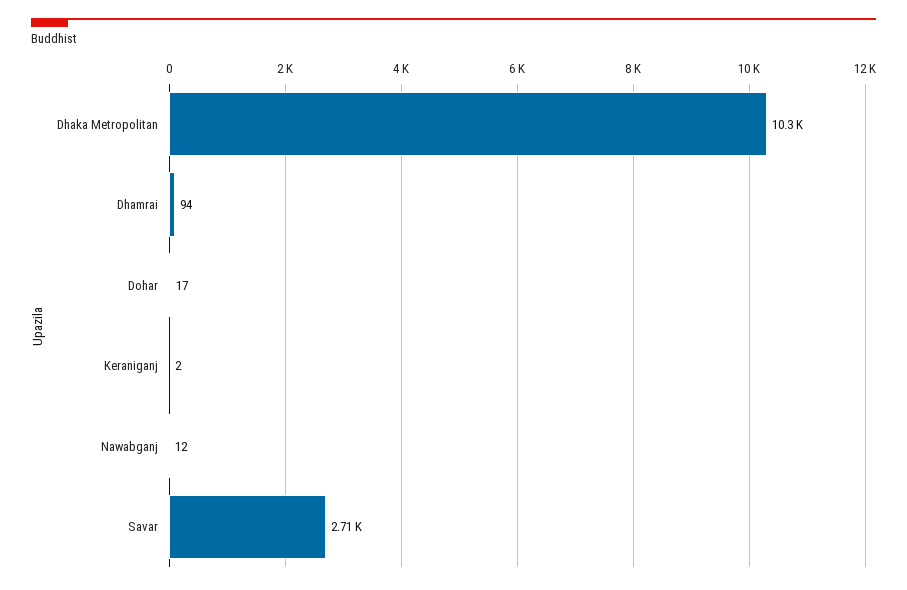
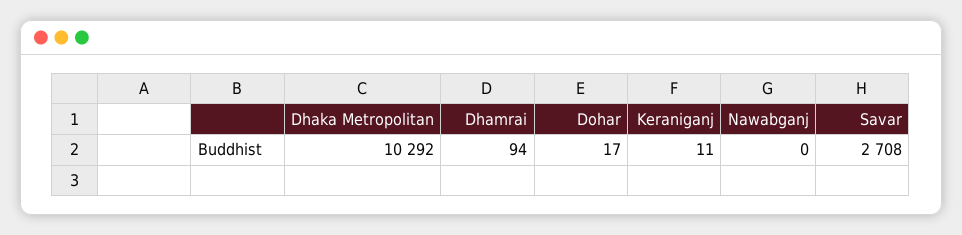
Keraniganj: 2 -> 11
Nawabganj: 12 -> 0

